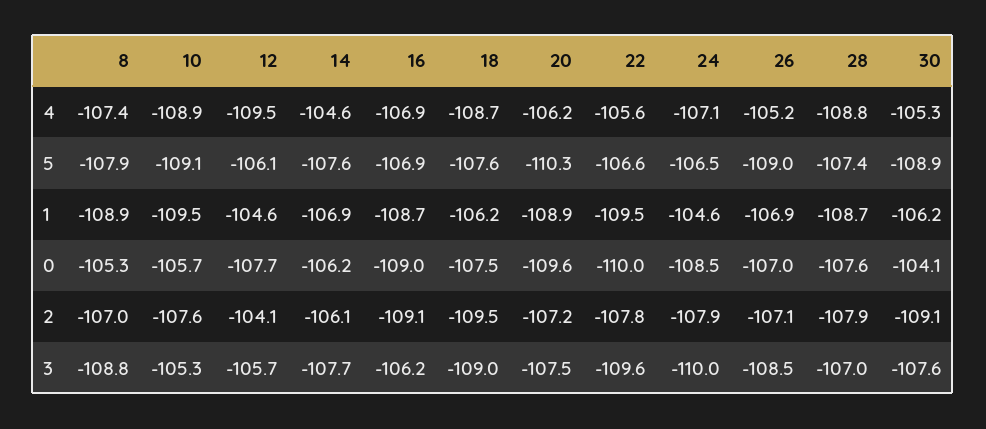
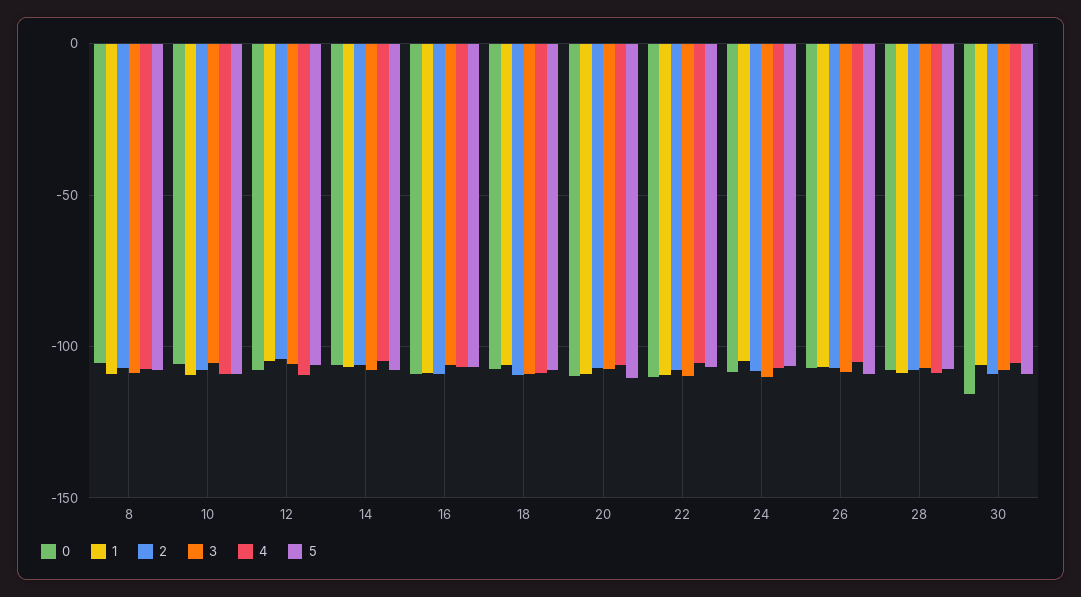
0, 30: -104.1 -> -115

